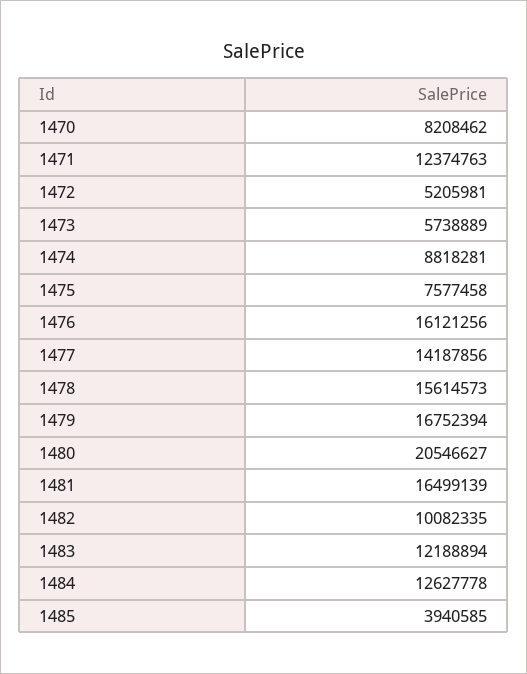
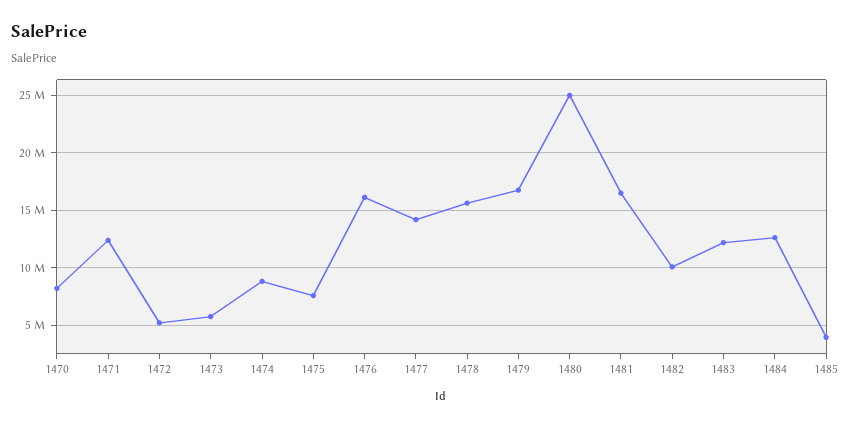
1480: 20546627 -> 25000000

